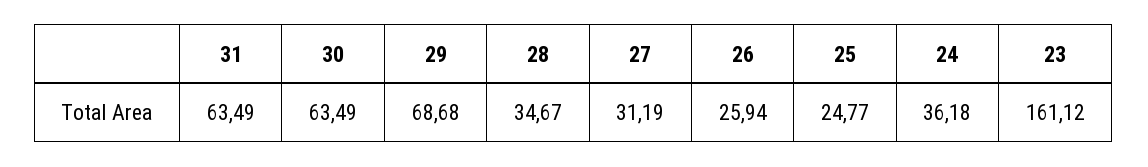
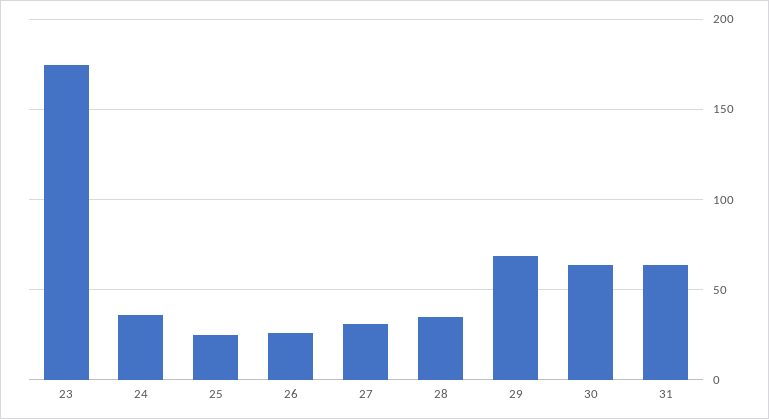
23: 161.12 -> 175

